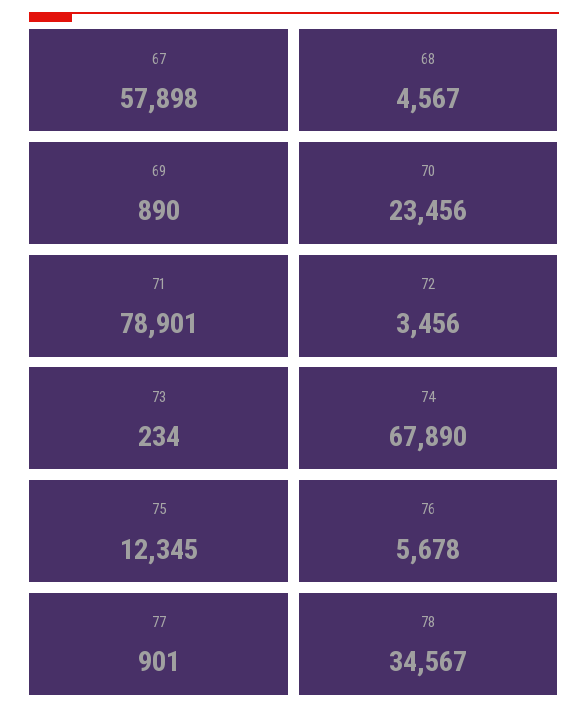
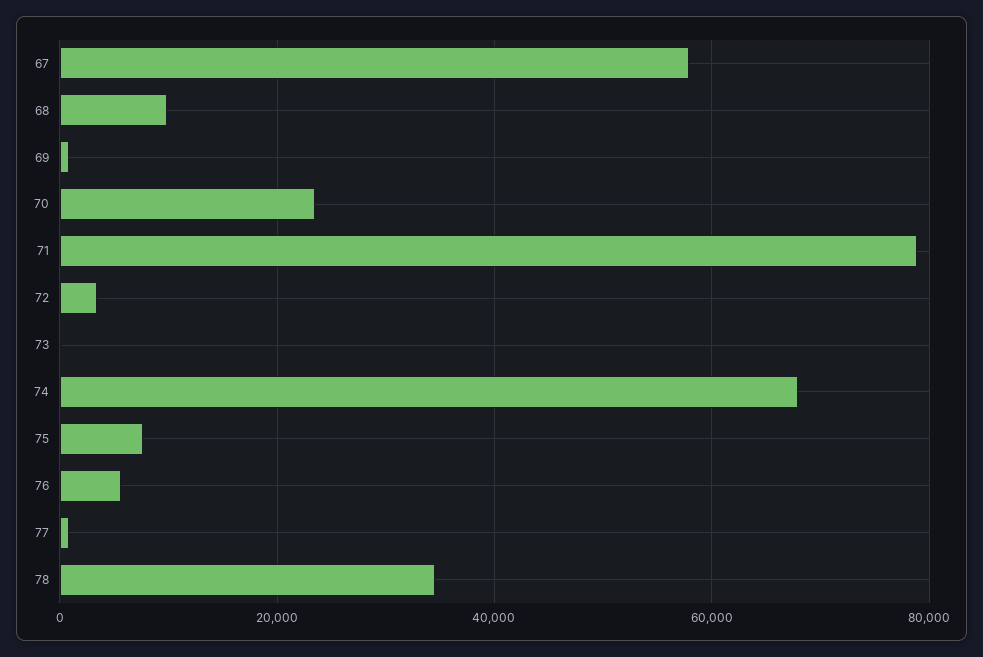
68: 4567 -> 10000
75: 12345 -> 8000

